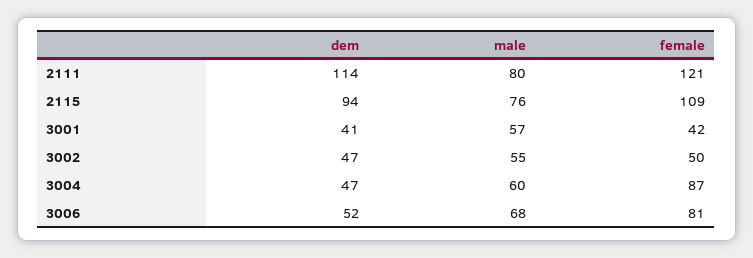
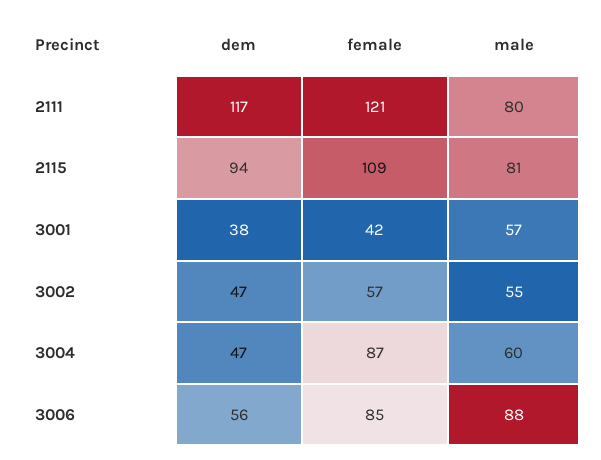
dem, 2111: 114 -> 117
male, 2115: 76 -> 81
dem, 3001: 41 -> 38
female, 3002: 50 -> 57
dem, 3006: 52 -> 56
male, 3006: 68 -> 88
female, 3006: 81 -> 85

